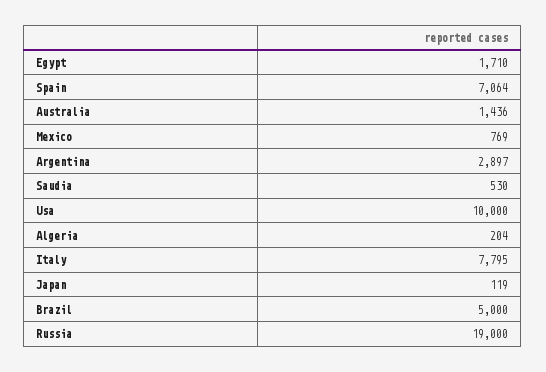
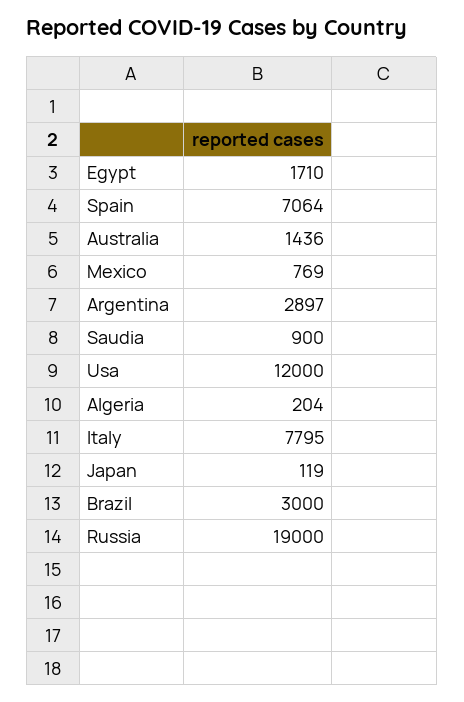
Saudia: 530 -> 900
Usa: 10000 -> 12000
Brazil: 5000 -> 3000

